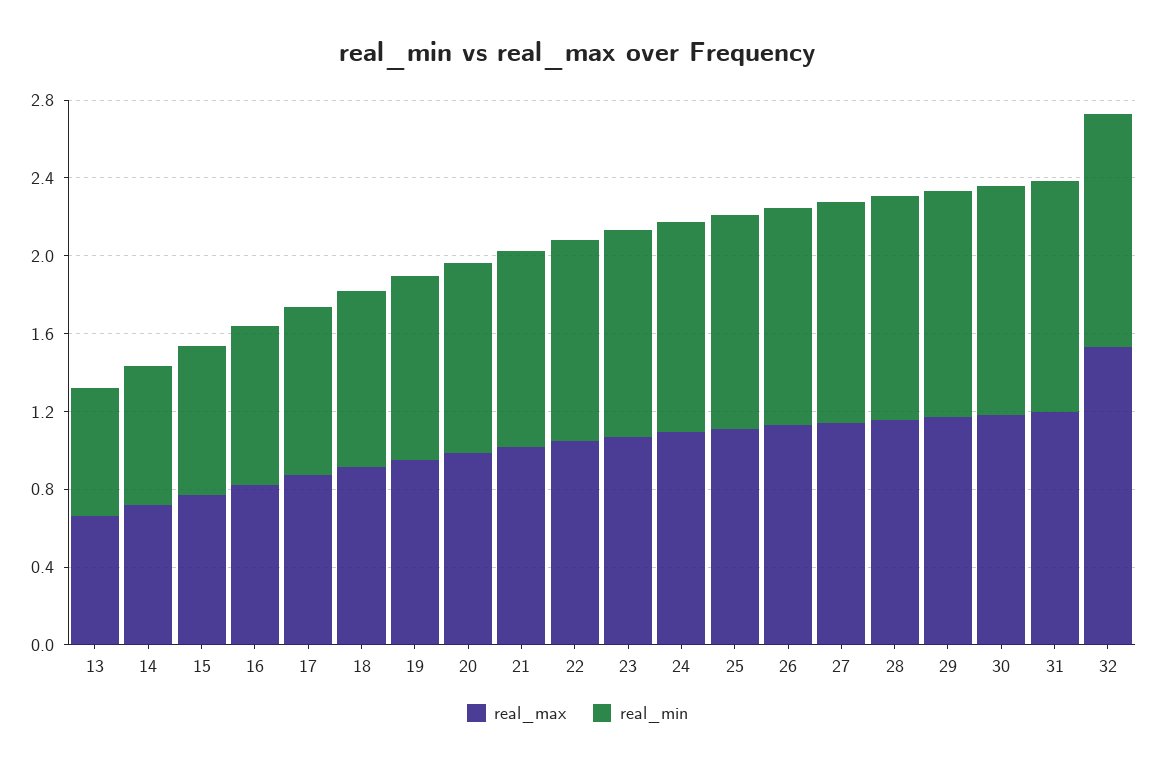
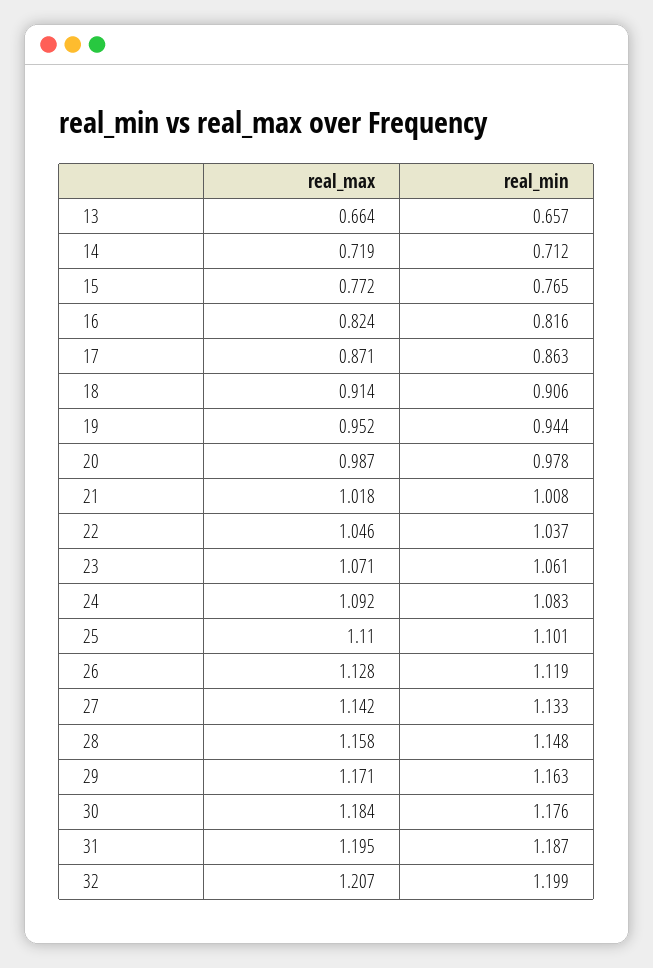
real_max, 32: 1.5 -> 1.207

